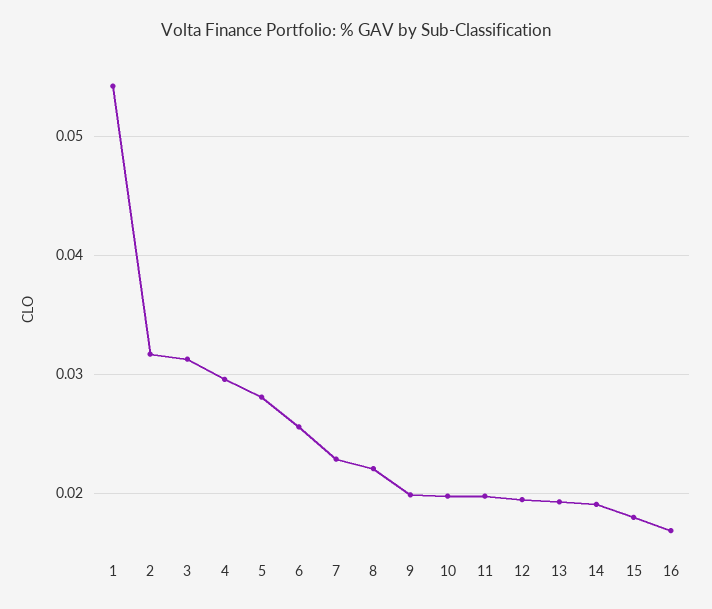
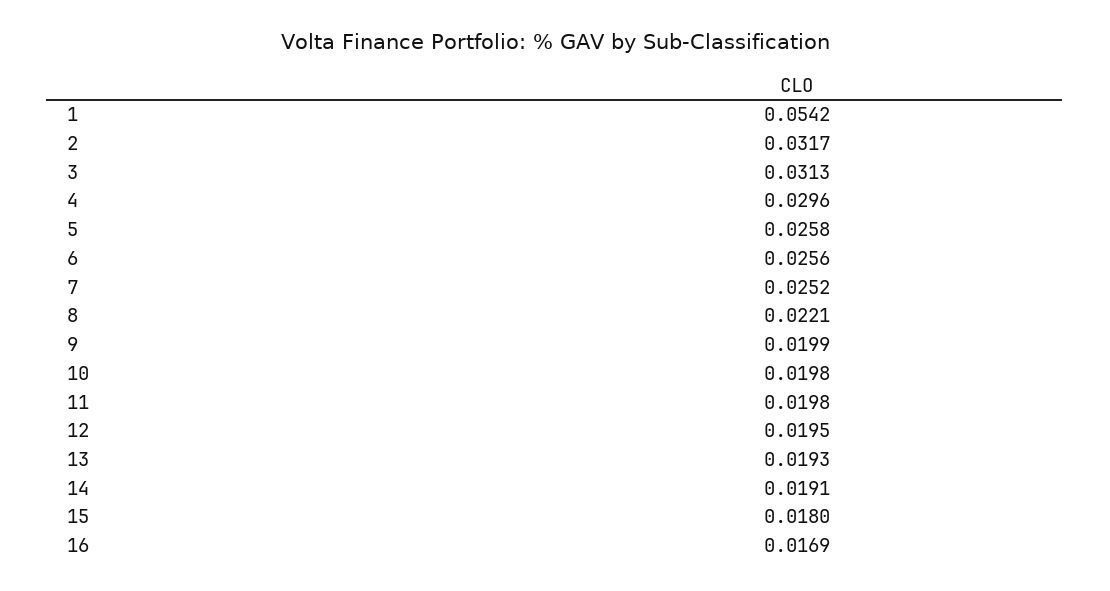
5: 0.028 -> 0.0258
7: 0.023 -> 0.0252

